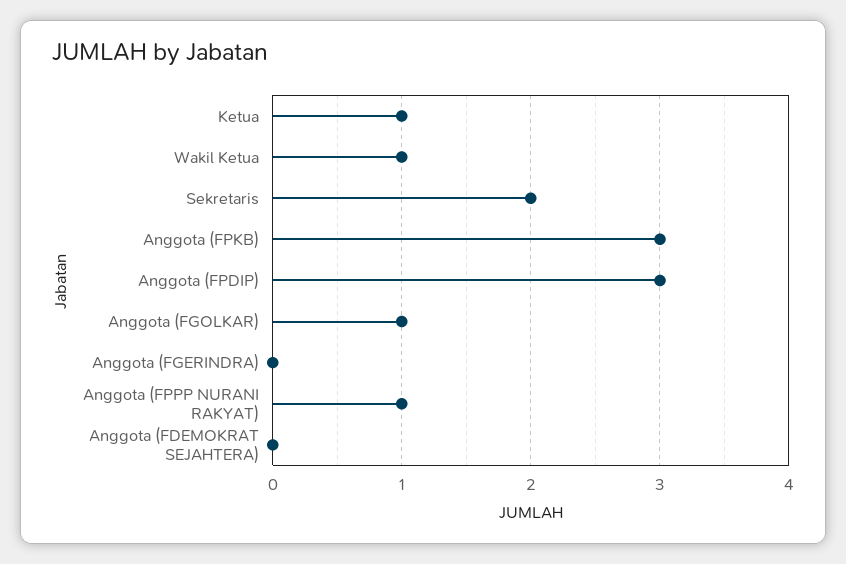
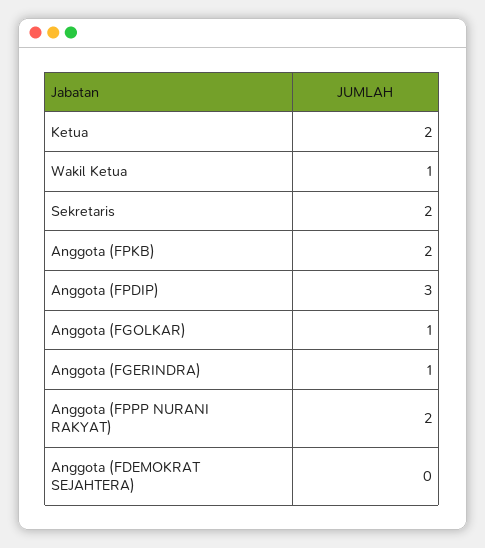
Ketua: 1 -> 2
Anggota (FPKB): 3 -> 2
Anggota (FGERINDRA): 0 -> 1
Anggota (FPPP NURANI RAKYAT): 1 -> 2

